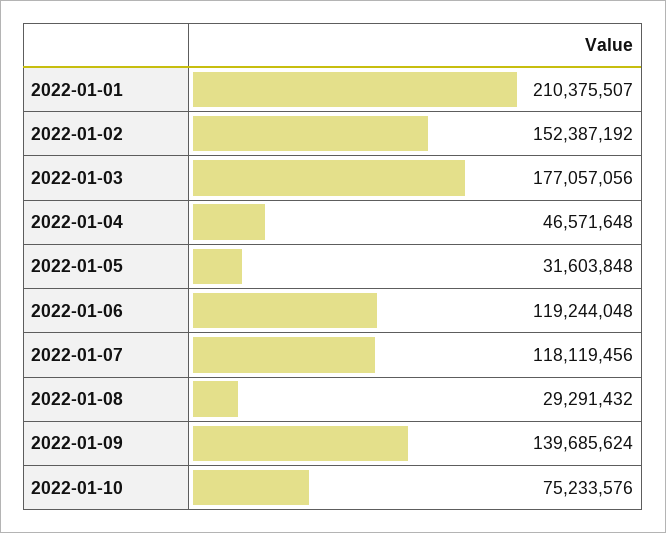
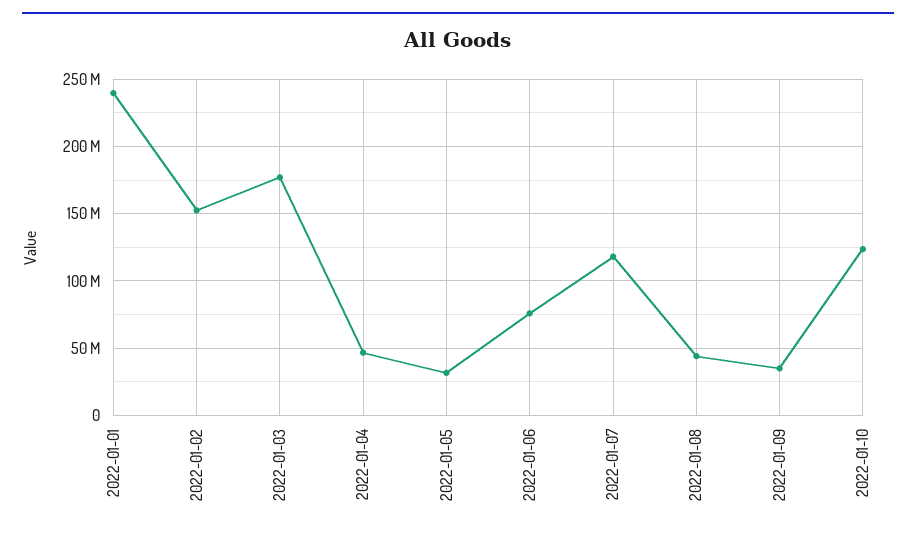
2022-01-01: 210375507 -> 240000000
2022-01-06: 119244048 -> 75000000
2022-01-08: 29291432 -> 45000000
2022-01-09: 139685624 -> 35000000
2022-01-10: 75233576 -> 125000000

